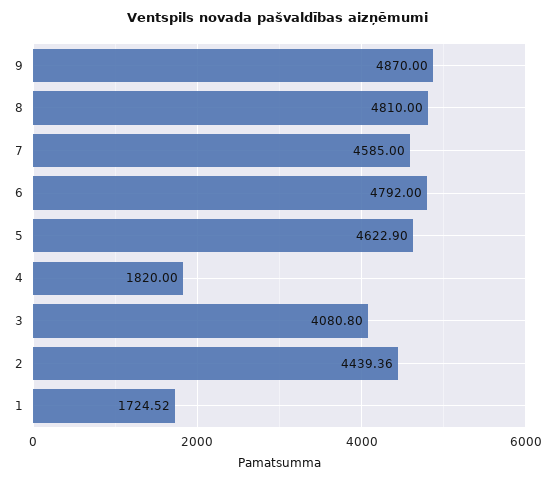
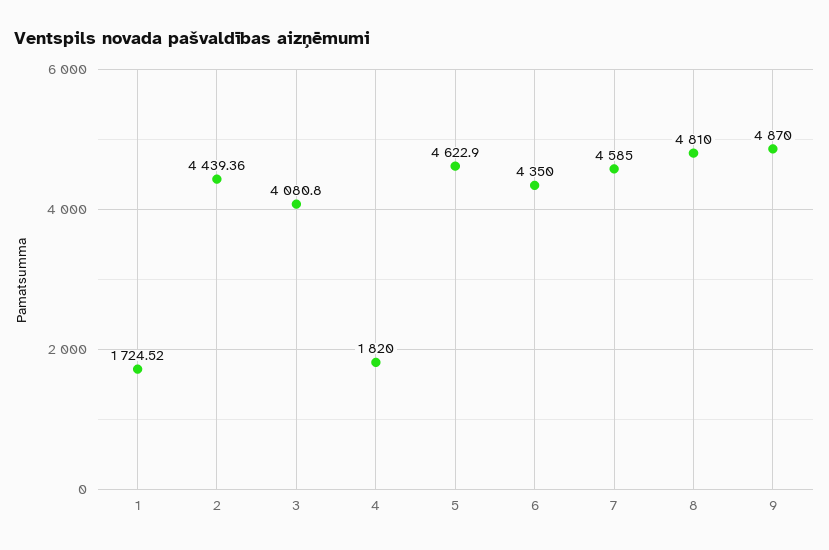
6: 4792 -> 4350

